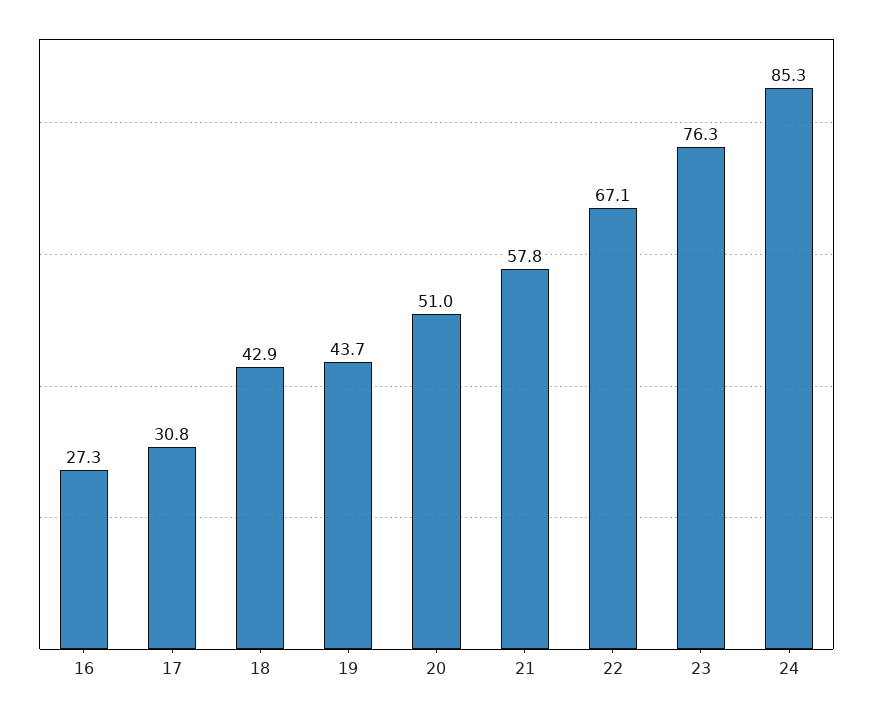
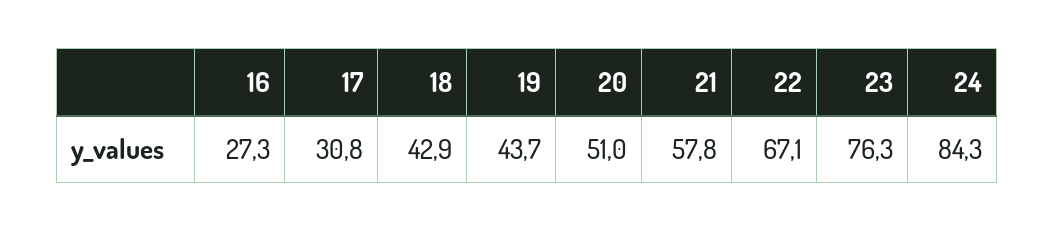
24: 85.3 -> 84.3

